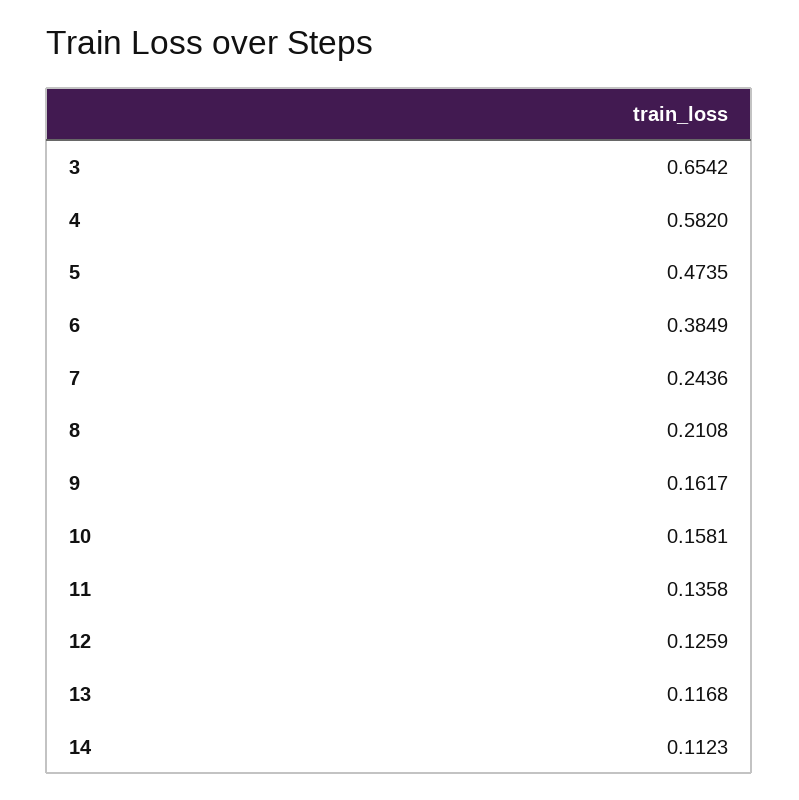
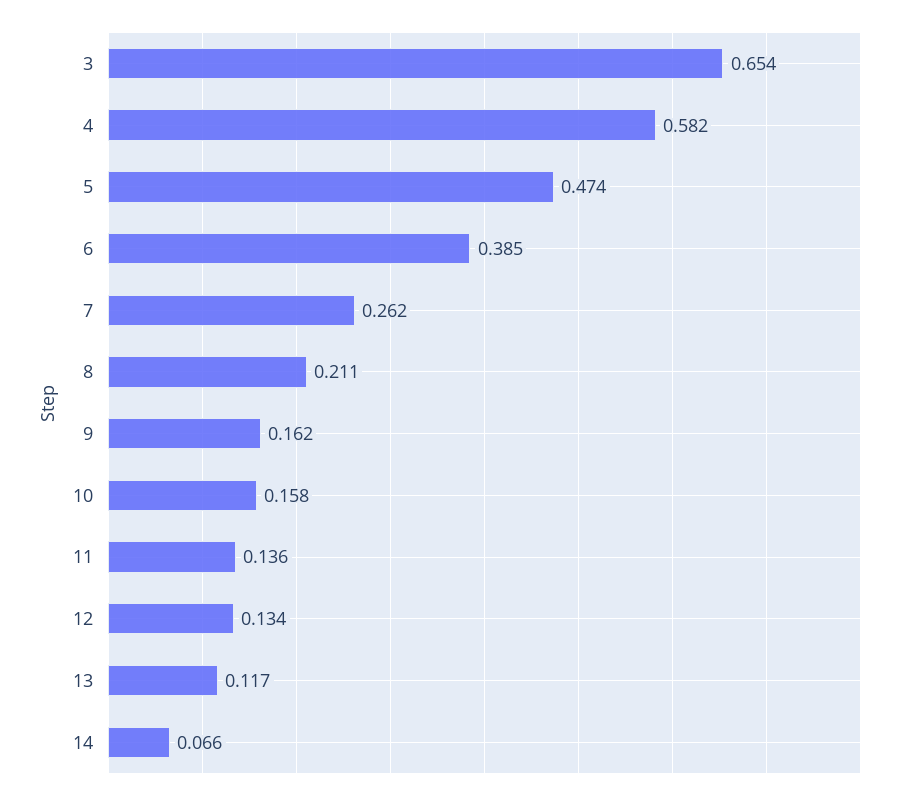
7: 0.2436 -> 0.262
12: 0.1259 -> 0.134
14: 0.1123 -> 0.066

